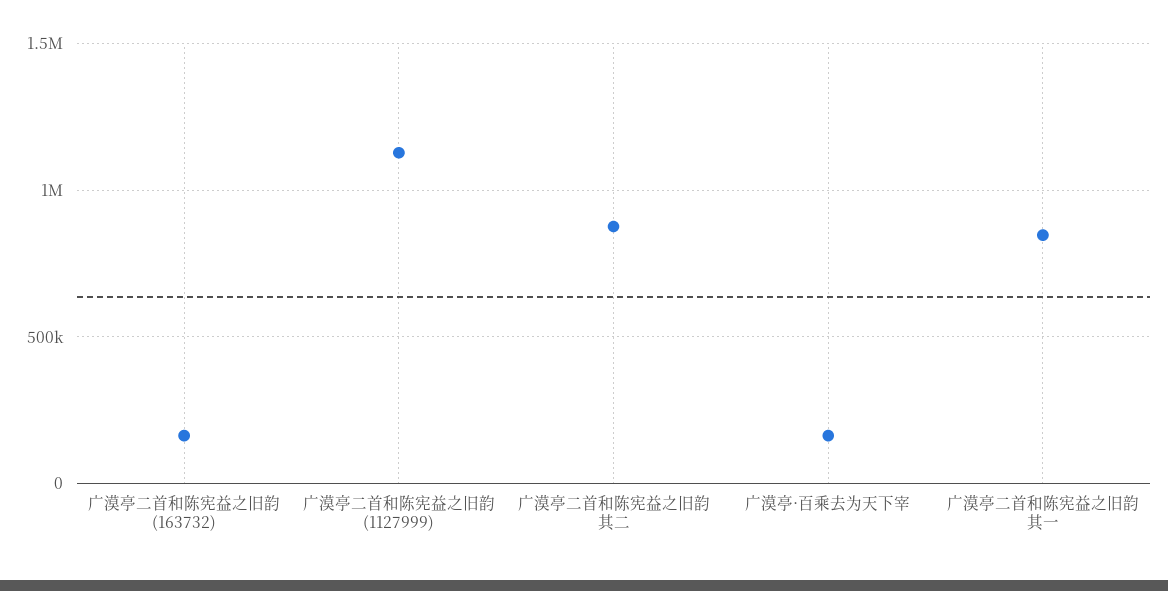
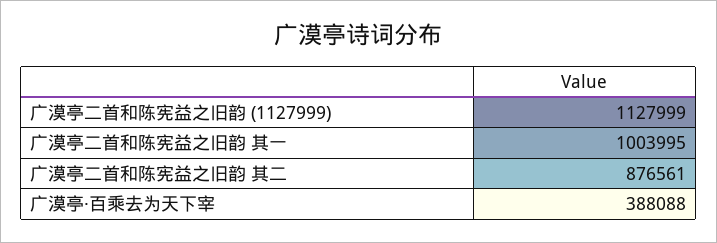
广漠亭二首和陈宪益之旧韵 (163732): 150000 -> none
广漠亭·百乘去为天下宰: 150000 -> 388088
广漠亭二首和陈宪益之旧韵 其一: 850000 -> 1003995

